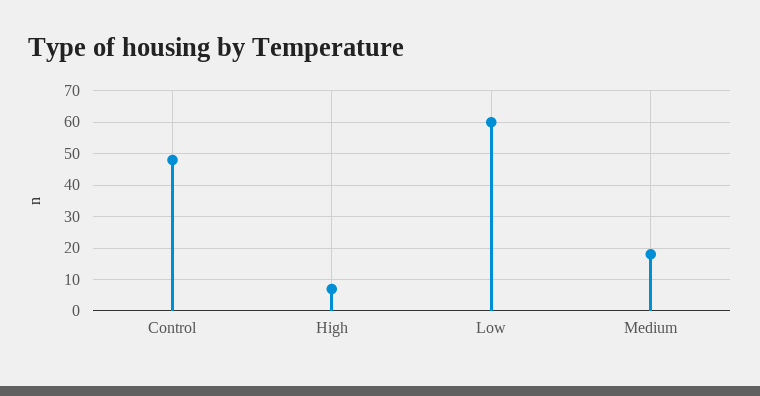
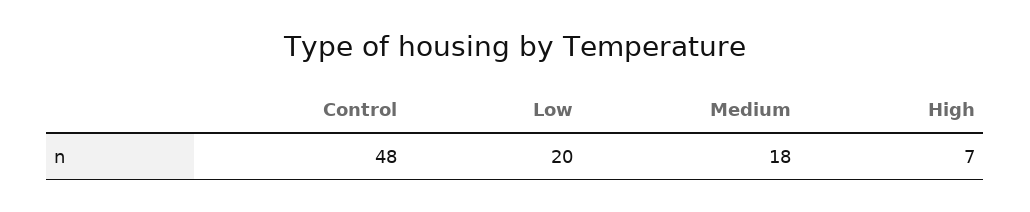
Low: 60 -> 20

